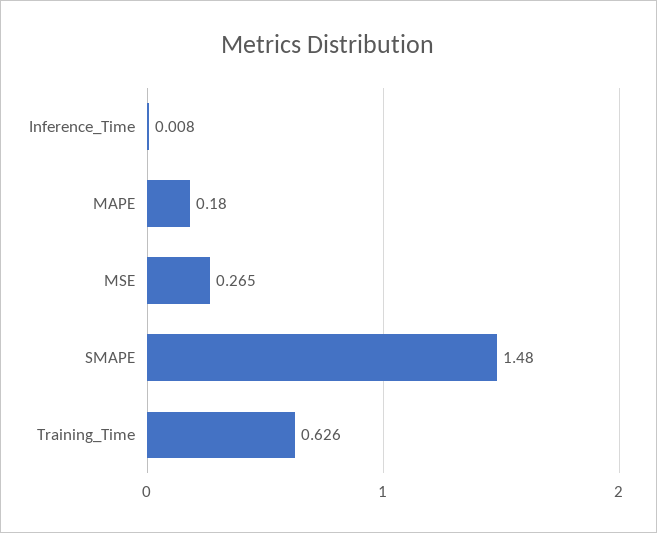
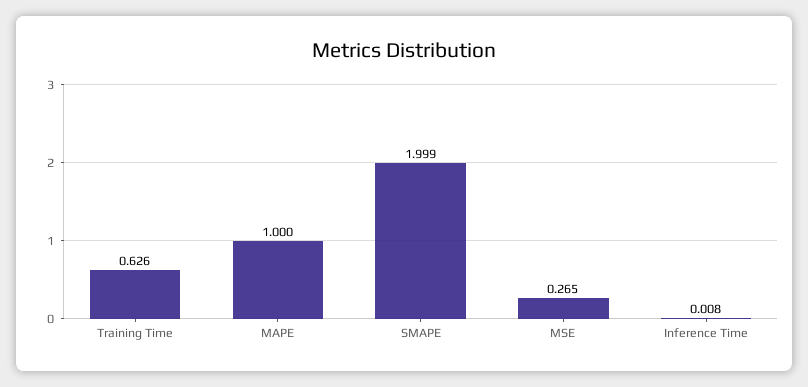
MAPE: 0.18 -> 1
SMAPE: 1.48 -> 1.999

